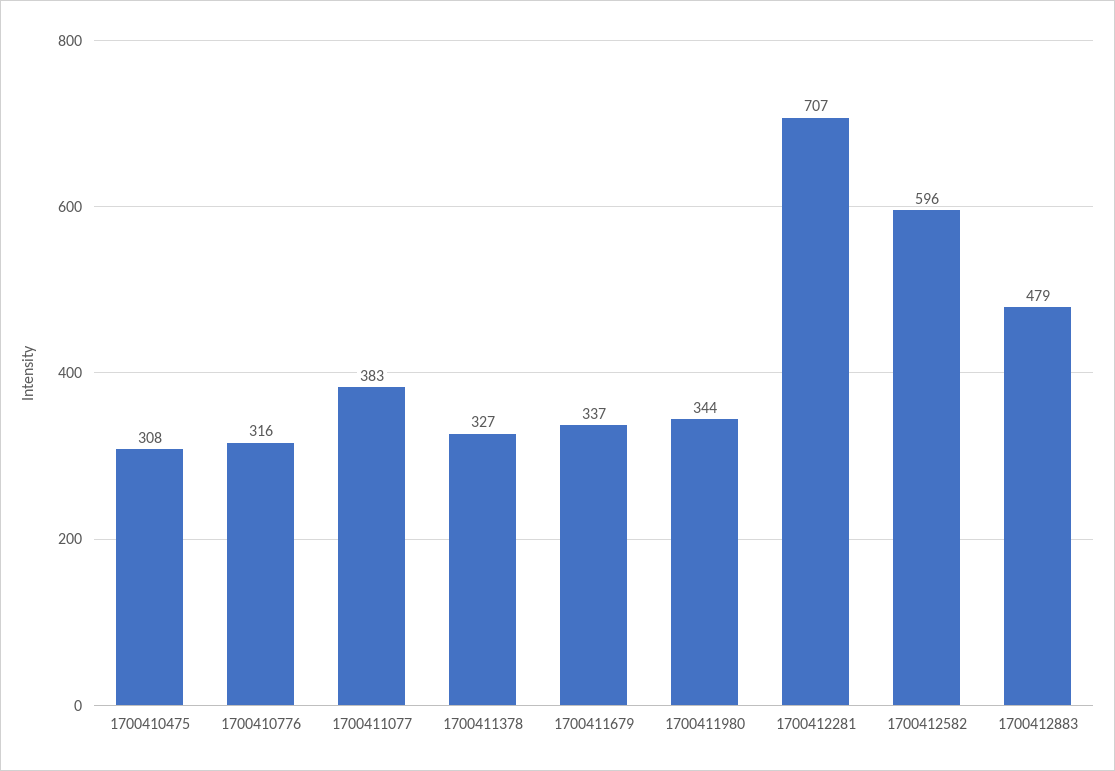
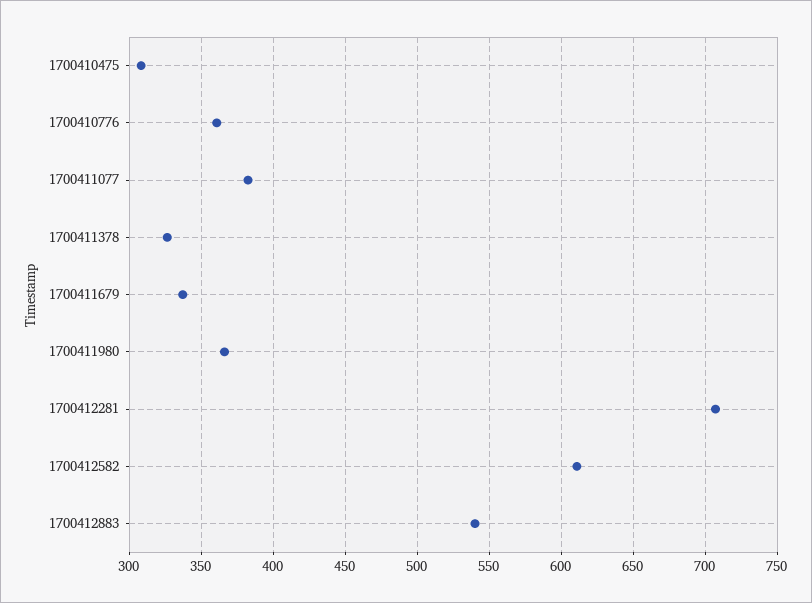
1700410776: 316 -> 360
1700411980: 344 -> 365
1700412582: 596 -> 610
1700412883: 479 -> 540

